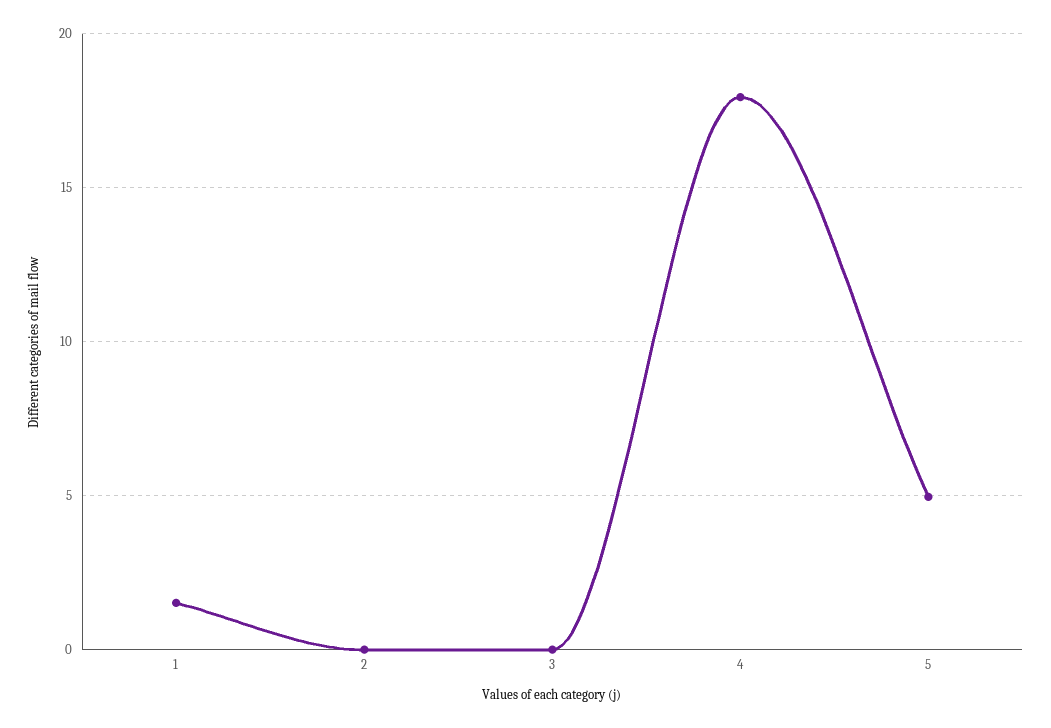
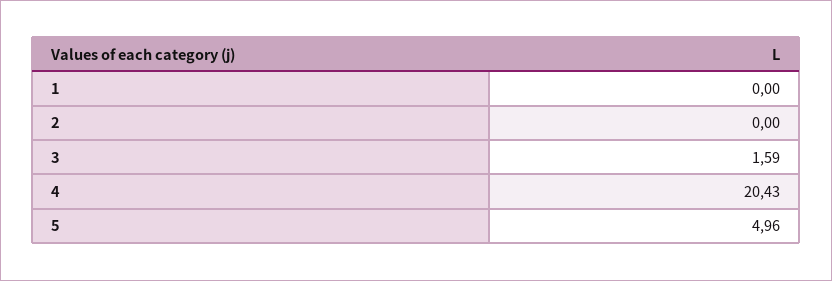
1: 1.5 -> 0
3: 0 -> 1.59
4: 18 -> 20.43

